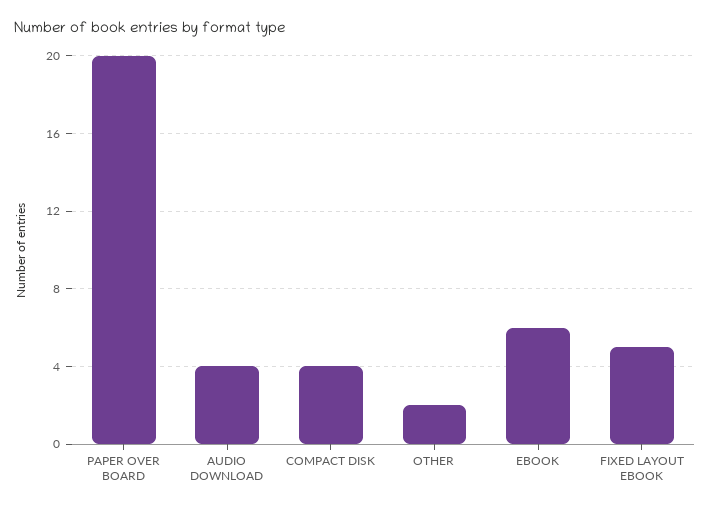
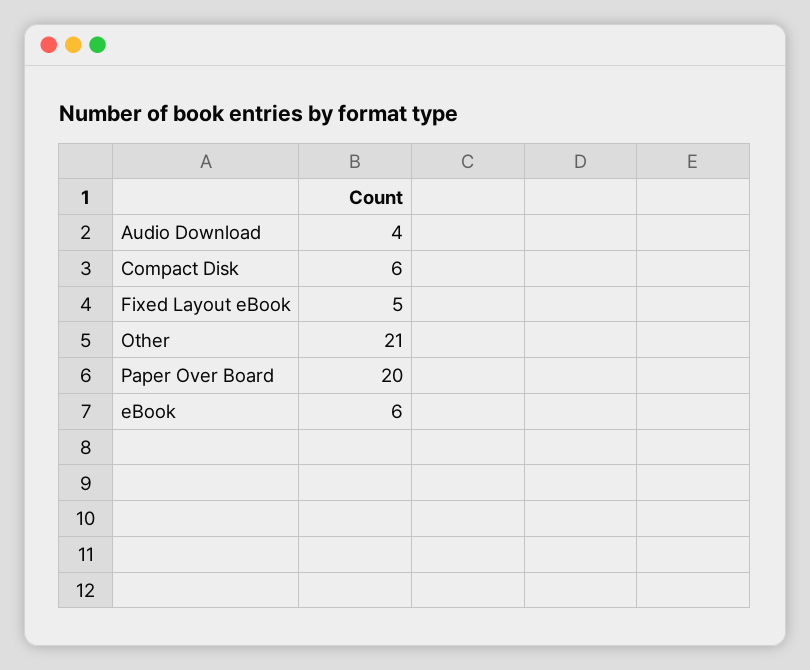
COMPACT DISK: 4 -> 6
OTHER: 2 -> 21

